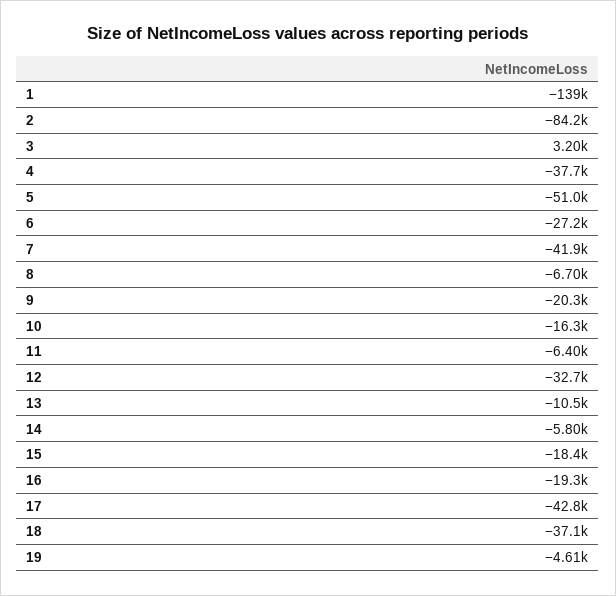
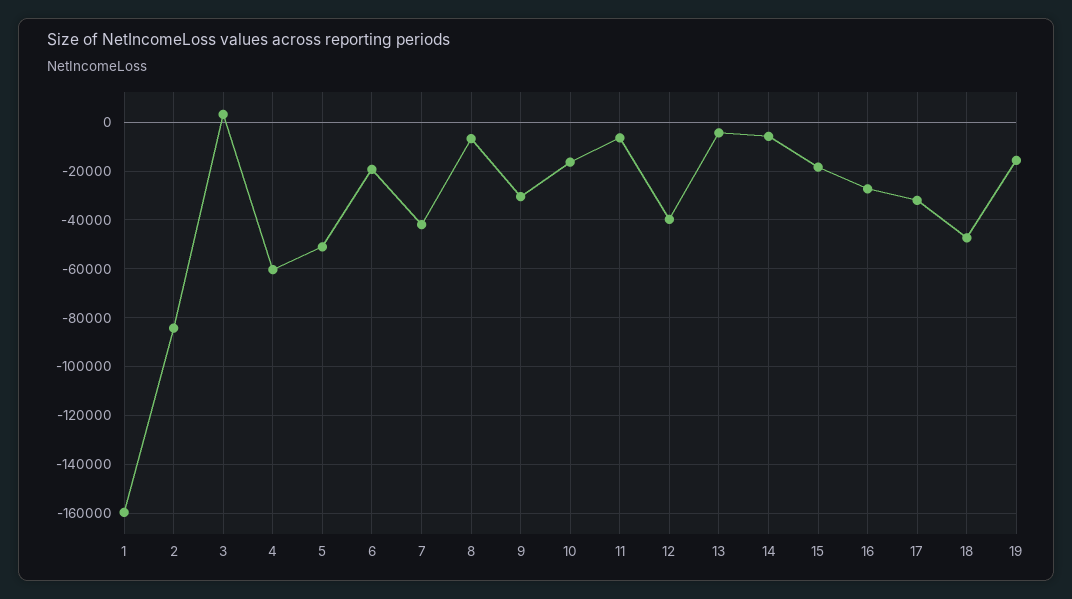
1: -139000 -> -160000
4: -37700 -> -60000
6: -27200 -> -20000
9: -20300 -> -30000
12: -32700 -> -40000
13: -10500 -> -5000
16: -19300 -> -27500
17: -42800 -> -32500
18: -37100 -> -47500
19: -4610 -> -15000

